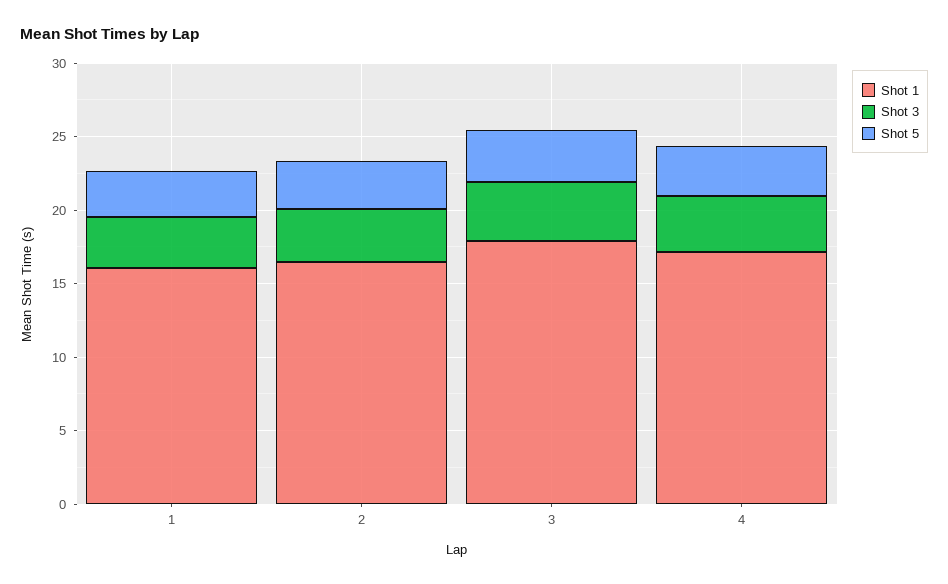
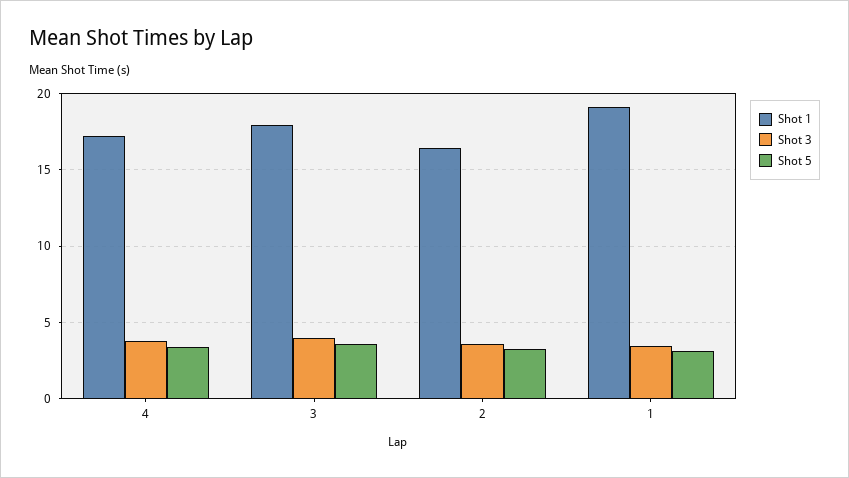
Shot 1, 1: 16 -> 19

